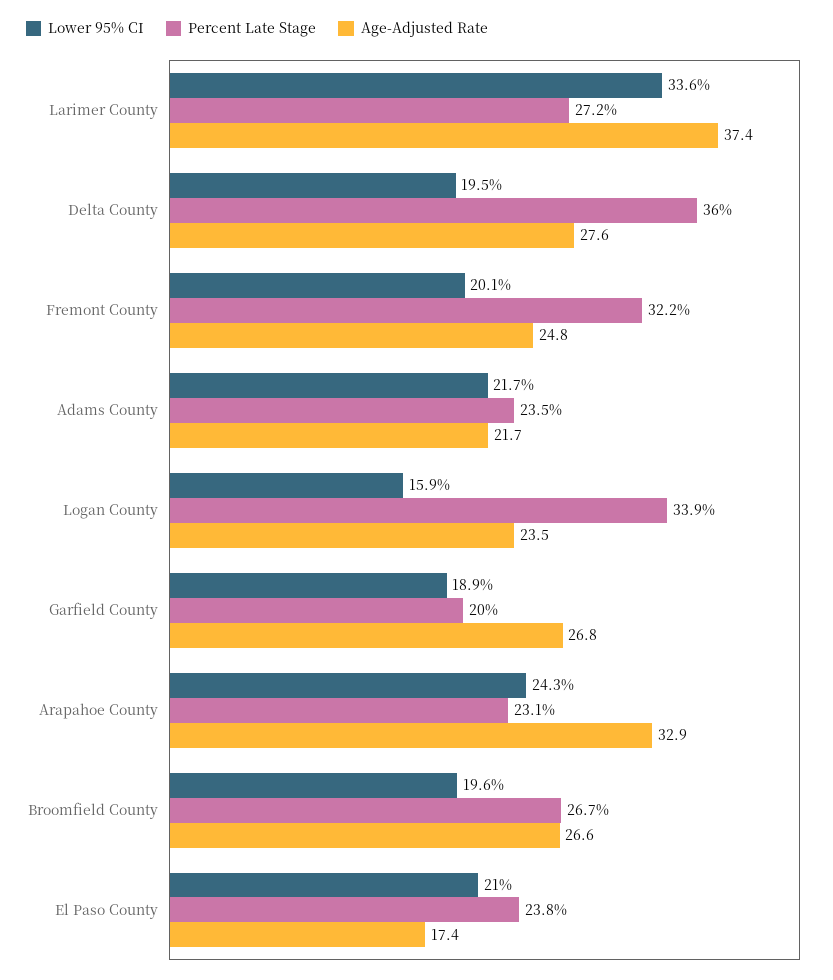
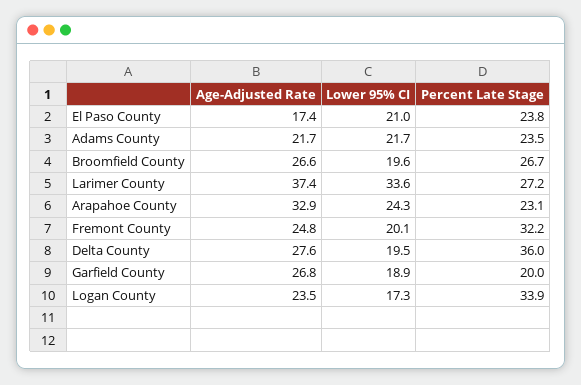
Lower 95% CI, Logan County: 15.9 -> 17.3

